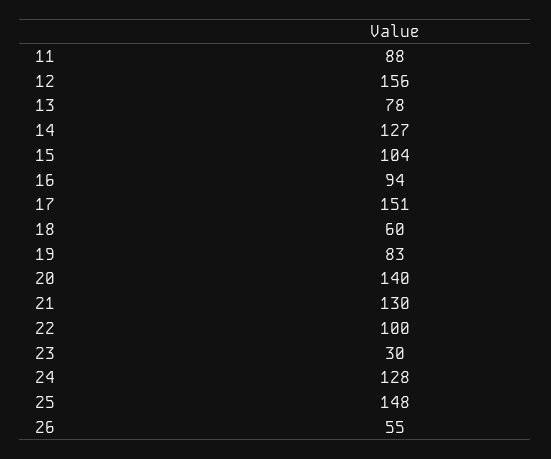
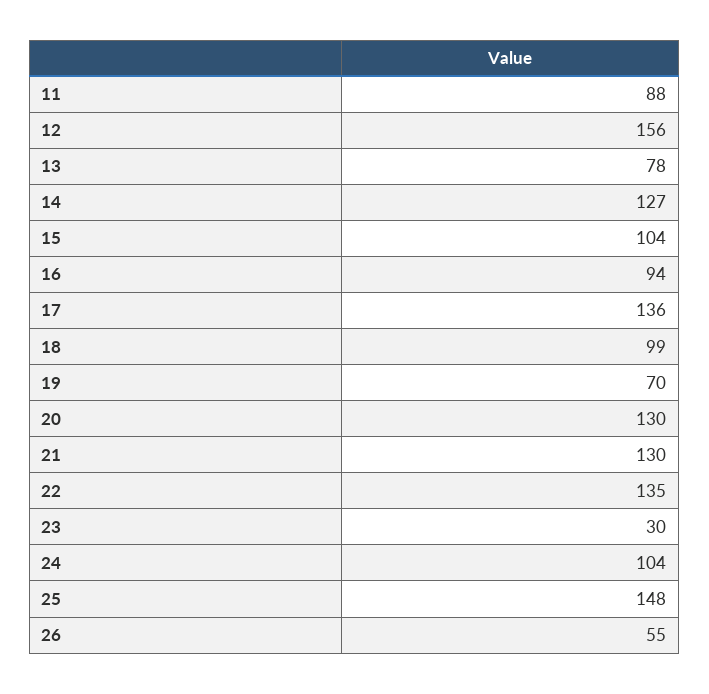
17: 151 -> 136
18: 60 -> 99
19: 83 -> 70
20: 140 -> 130
22: 100 -> 135
24: 128 -> 104

